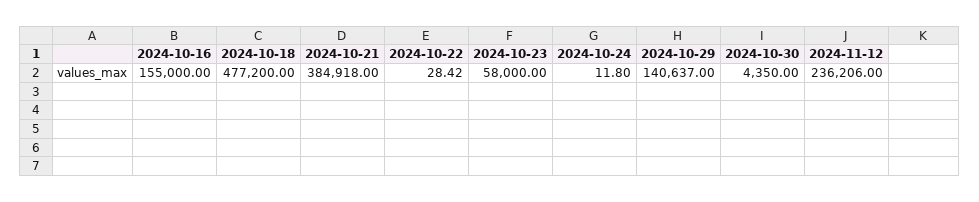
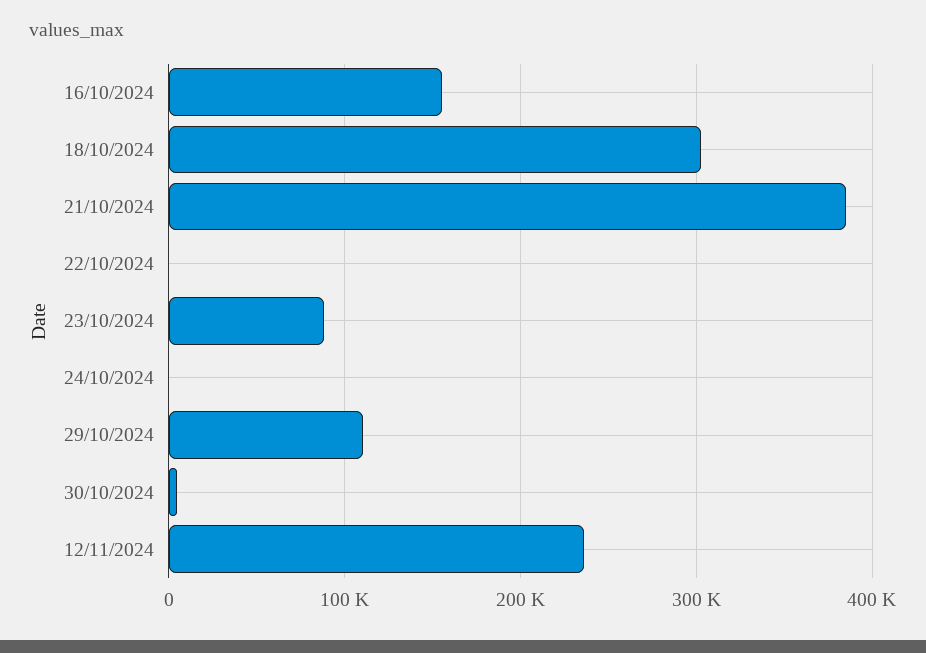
2024-10-18: 477200 -> 300000
2024-10-23: 58000 -> 90000
2024-10-29: 140637 -> 110000

